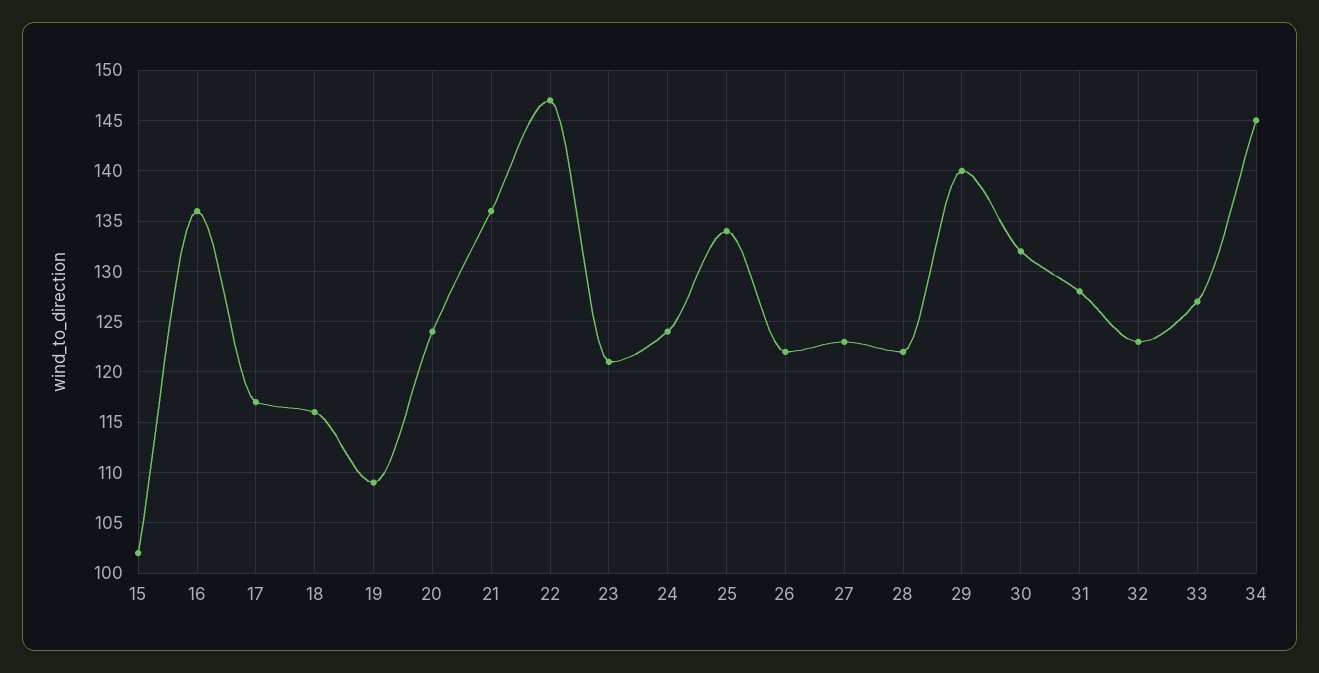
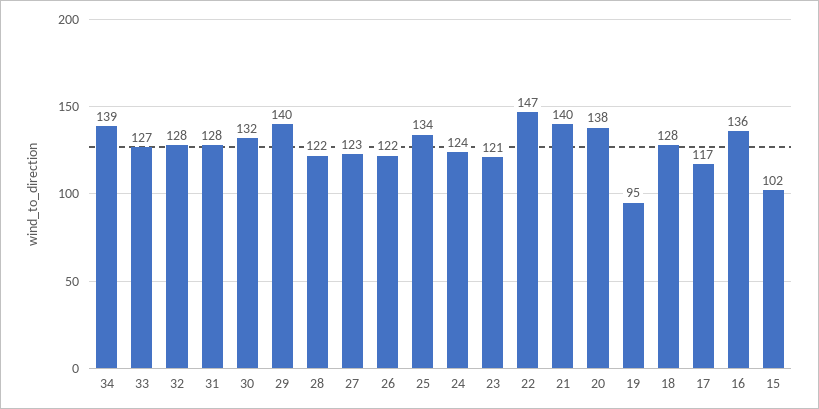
18: 116 -> 128
19: 109 -> 95
20: 124 -> 138
21: 136 -> 140
32: 123 -> 128
34: 145 -> 139

